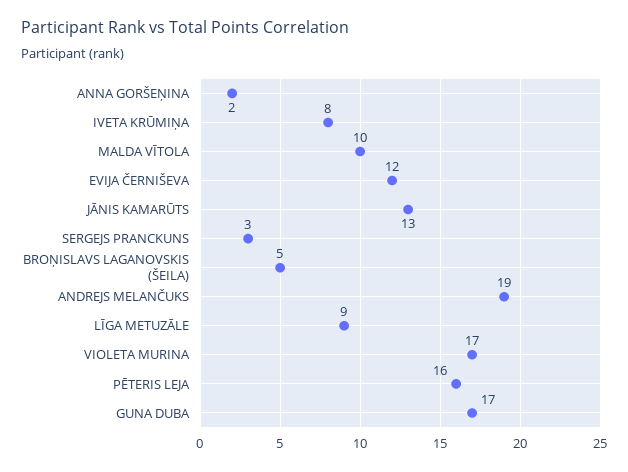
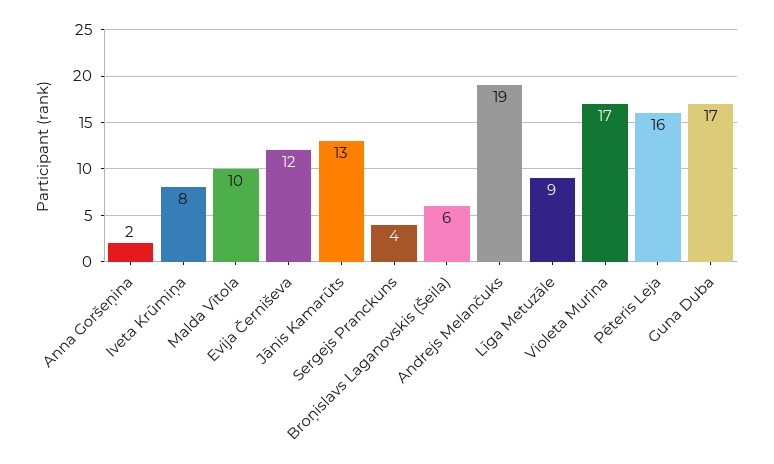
SERGEJS PRANCKUNS: 3 -> 4
BROŅISLAVS LAGANOVSKIS (ŠEILA): 5 -> 6

